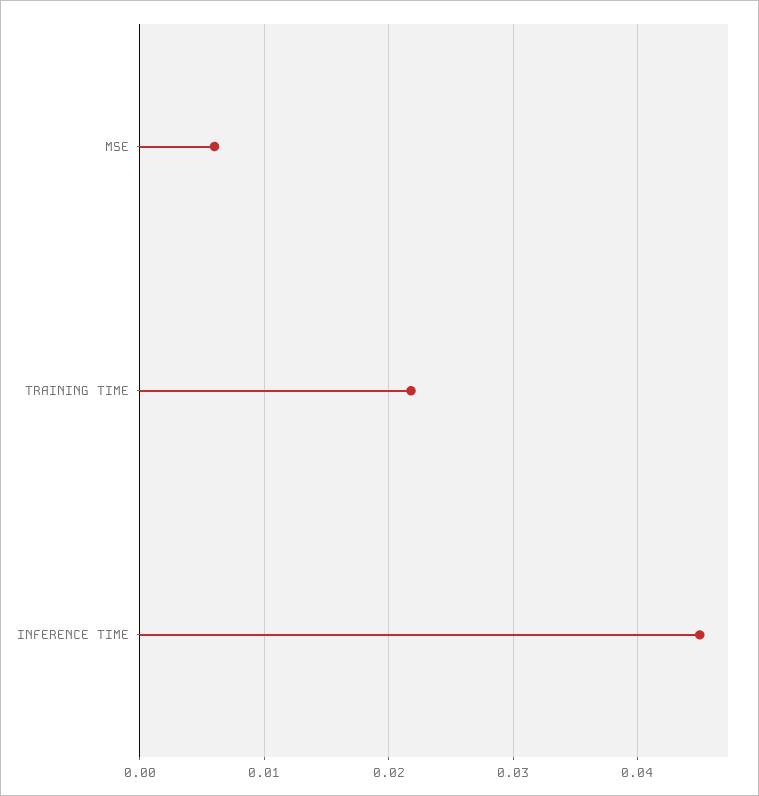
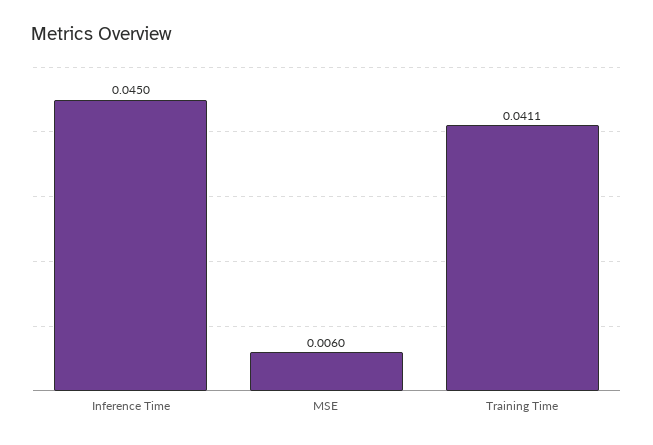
TRAINING TIME: 0.022 -> 0.0411

